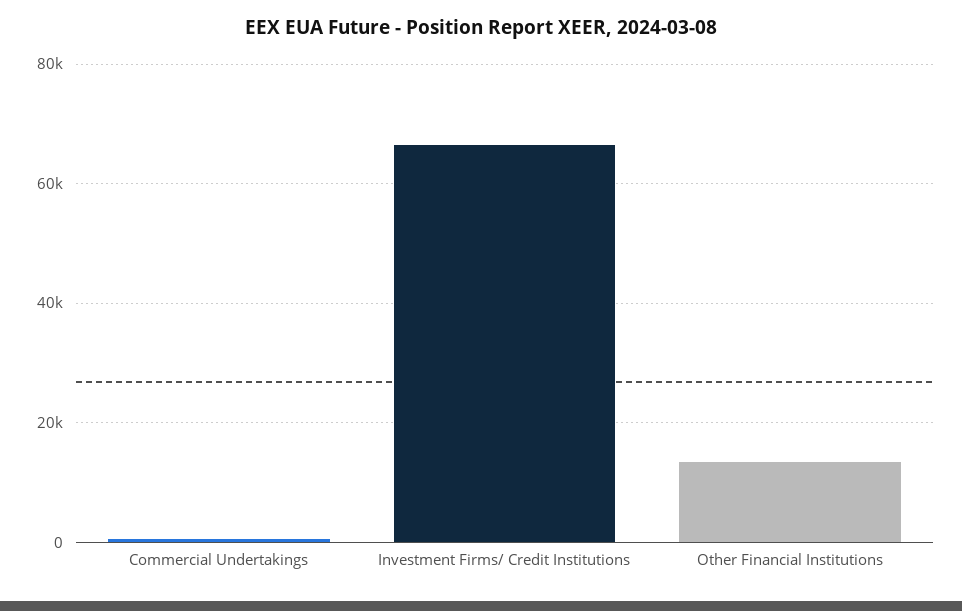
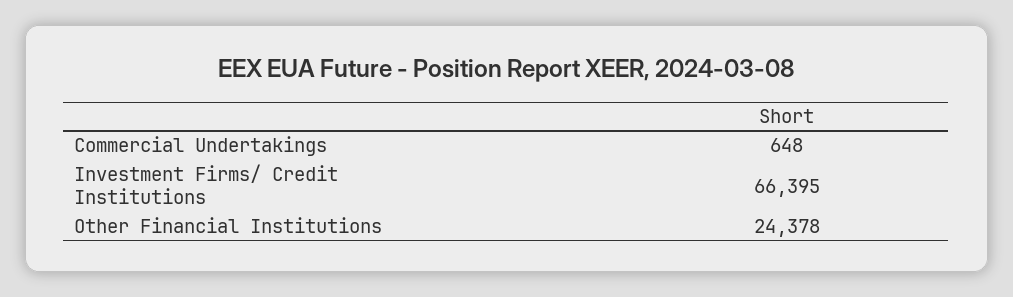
Other Financial Institutions: 14000 -> 24378

